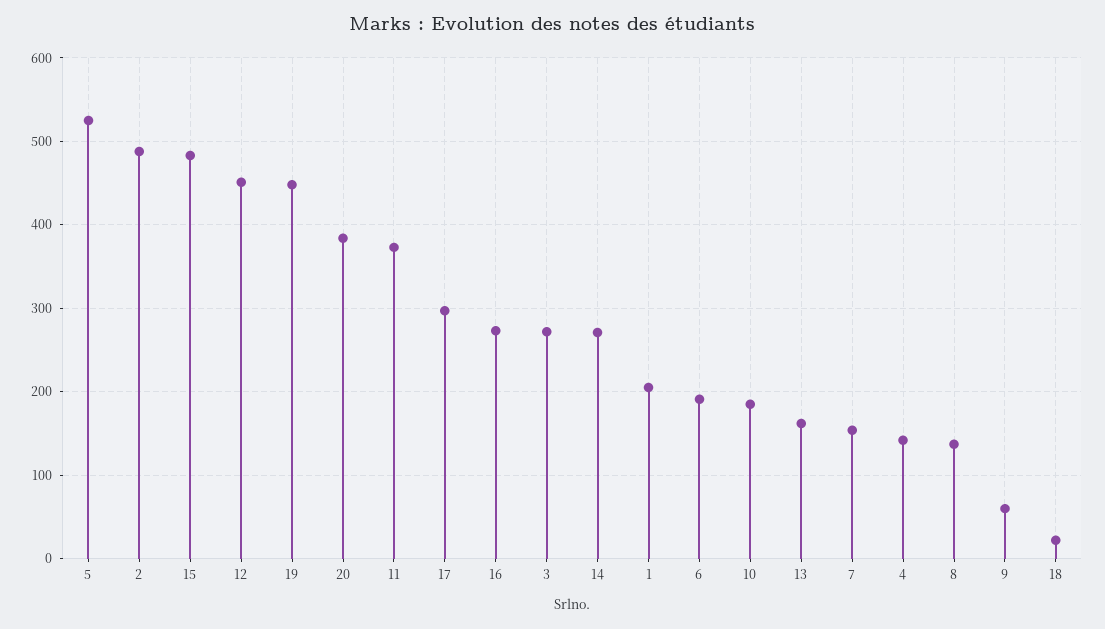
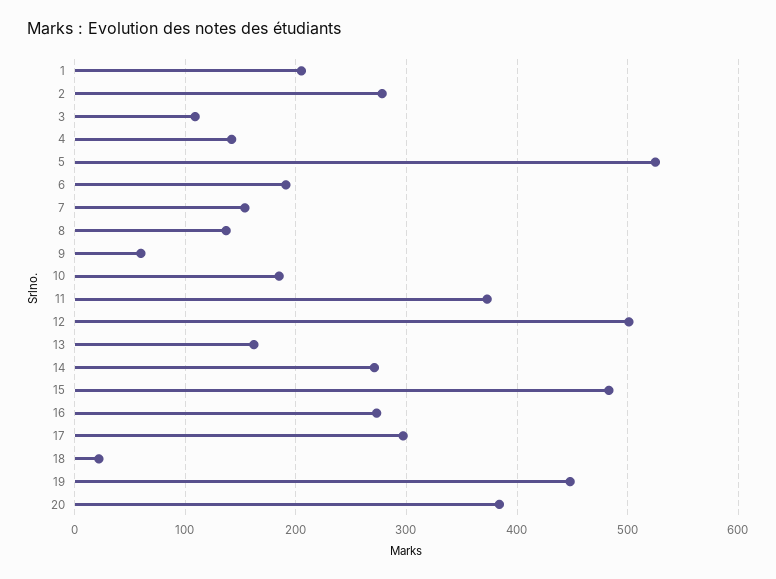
2: 490 -> 280
12: 450 -> 500
3: 270 -> 110

